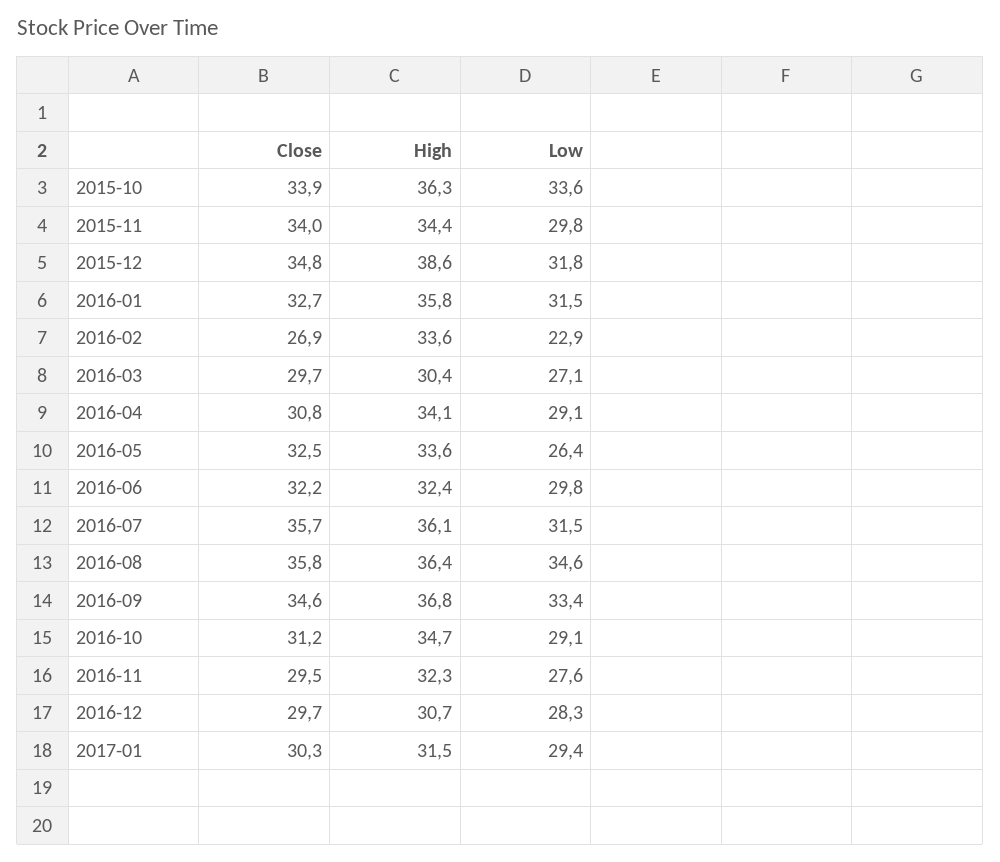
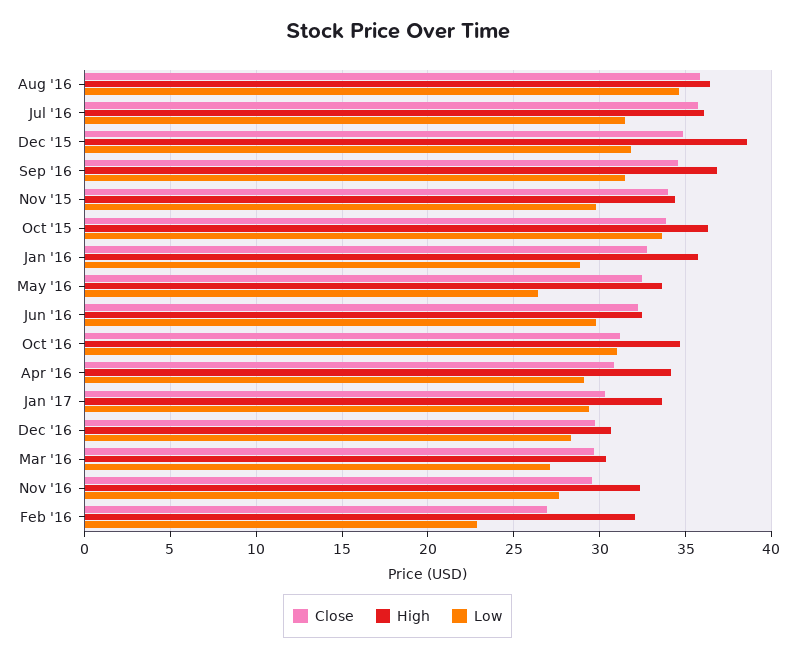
Low, 2016-01: 31.5 -> 29
High, 2016-02: 33.6 -> 32
Low, 2016-09: 33.4 -> 31.5
Low, 2016-10: 29.1 -> 31
High, 2017-01: 31.5 -> 33.5

